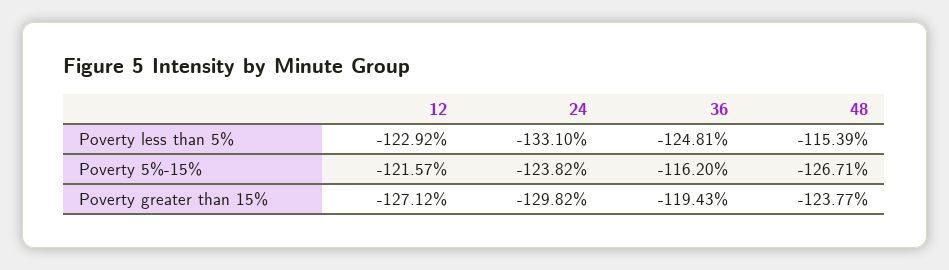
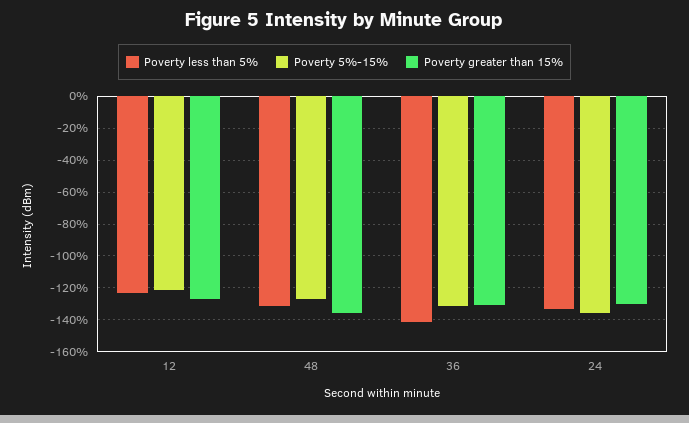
Poverty less than 5%, 36: -124.81 -> -140
Poverty less than 5%, 48: -115.39 -> -130
Poverty 5%-15%, 24: -123.82 -> -135
Poverty 5%-15%, 36: -116.2 -> -130
Poverty greater than 15%, 36: -119.43 -> -130
Poverty greater than 15%, 48: -123.77 -> -135

